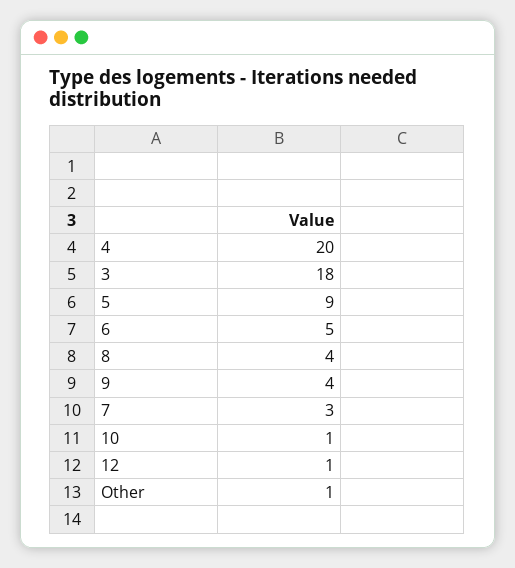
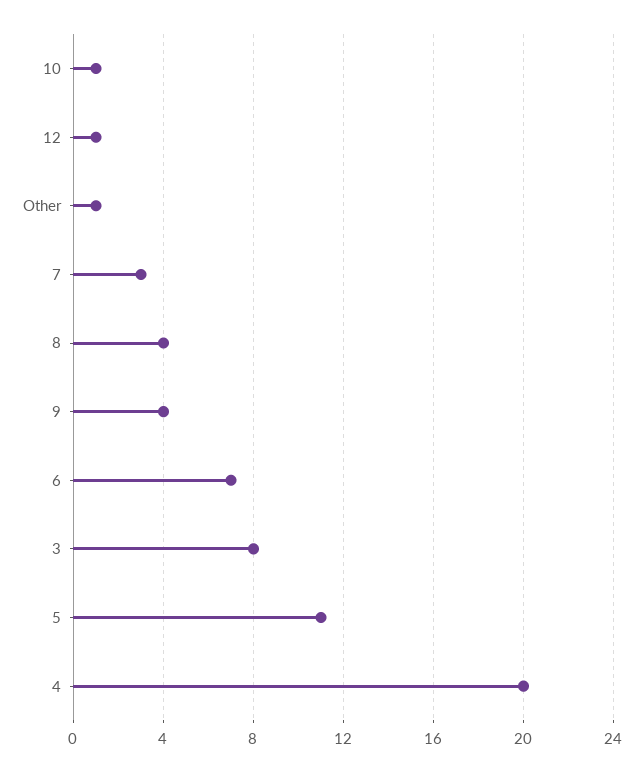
3: 18 -> 8
5: 9 -> 11
6: 5 -> 7

